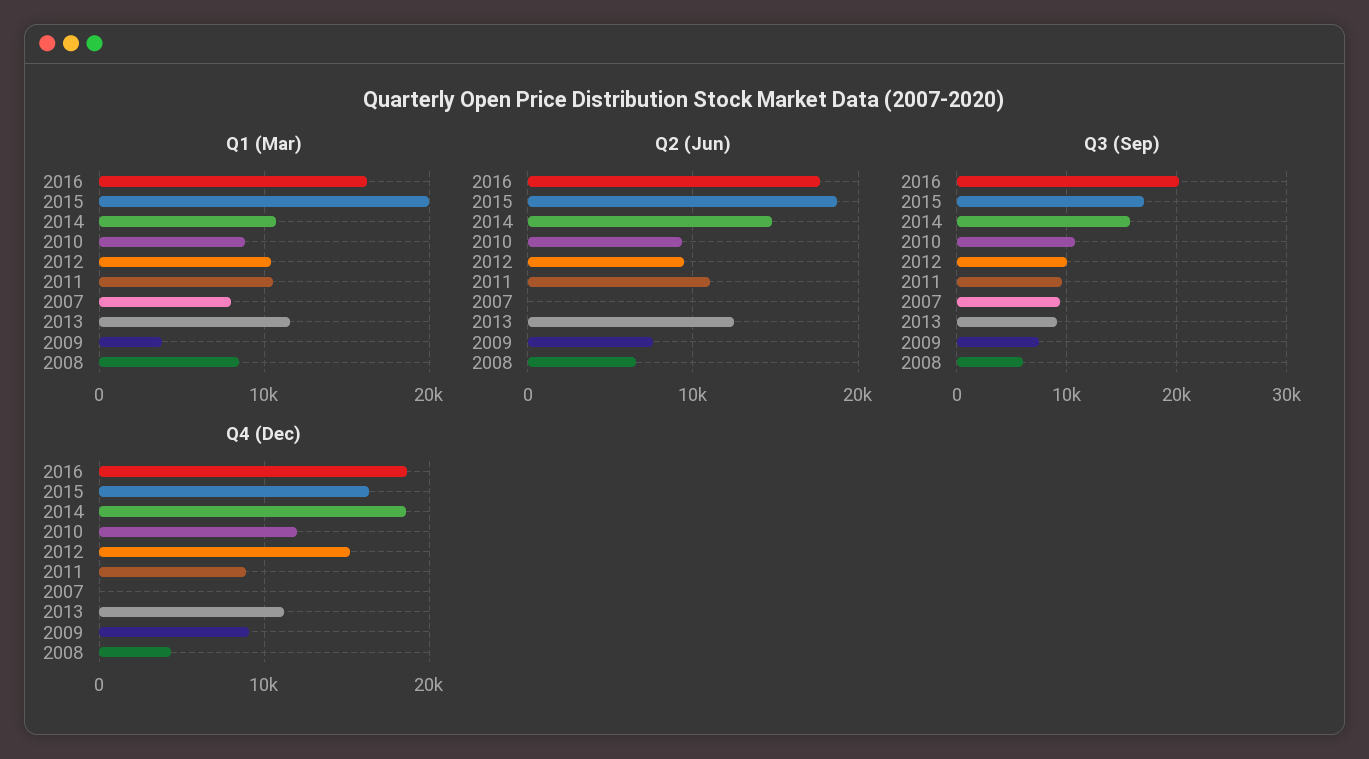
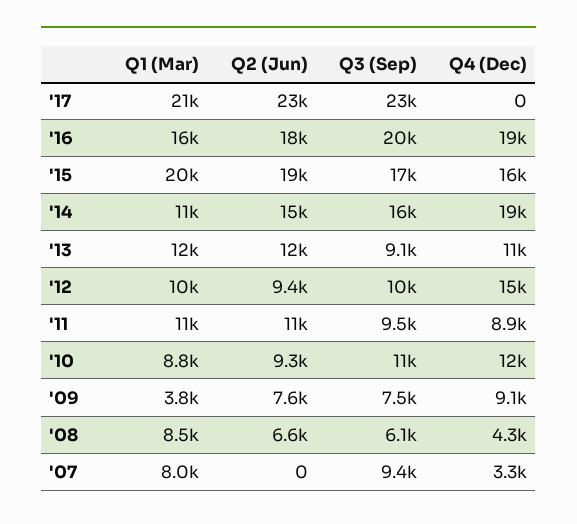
Q4 (Dec), 2007: 0 -> 3300
Q1 (Mar), '17: none -> 21000
Q2 (Jun), '17: none -> 23000
Q3 (Sep), '17: none -> 23000
Q4 (Dec), '17: none -> 0

